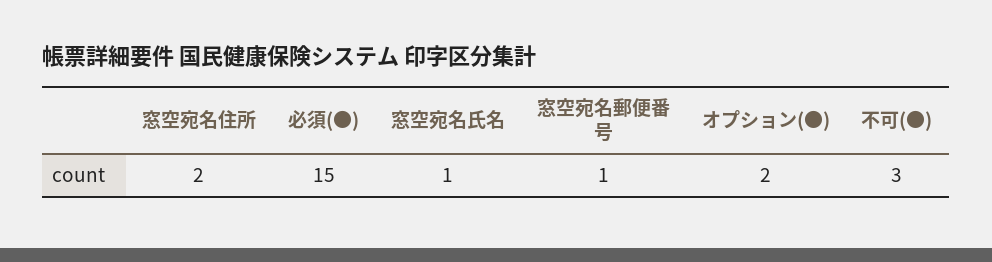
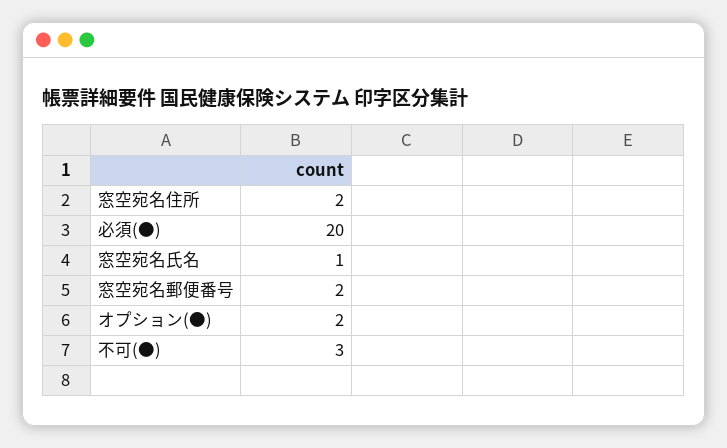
必須(●): 15 -> 20
窓空宛名郵便番号: 1 -> 2

